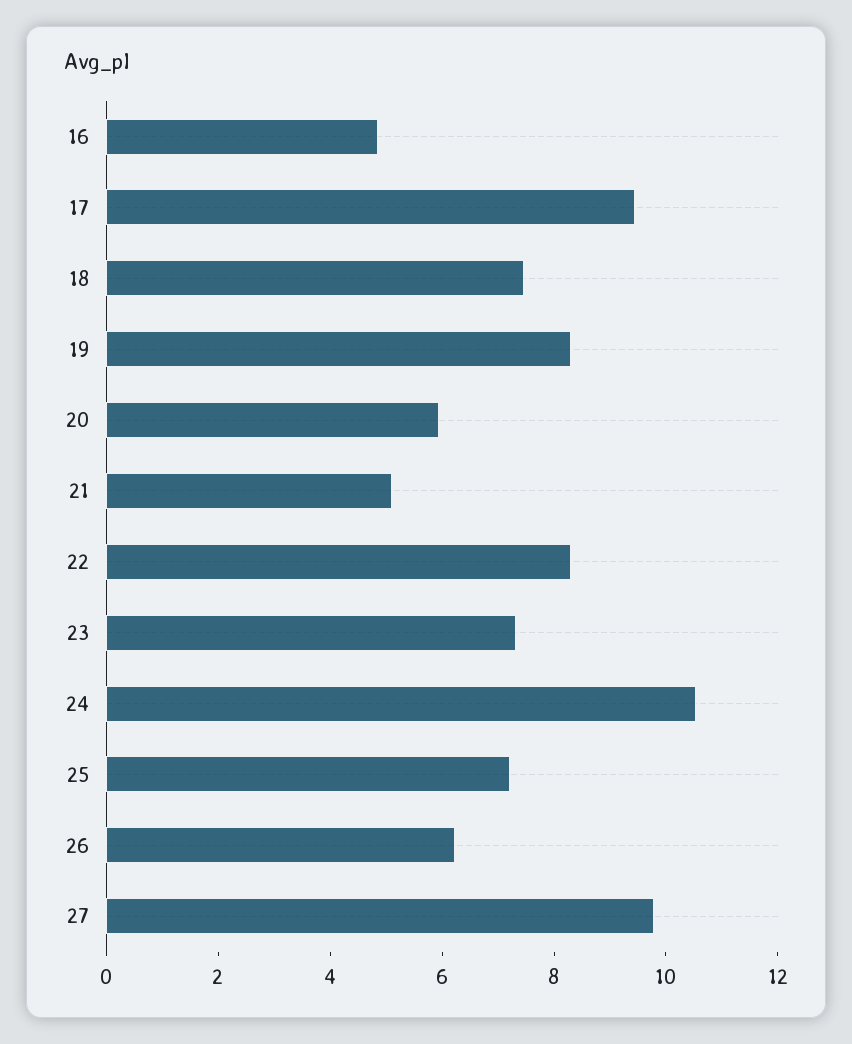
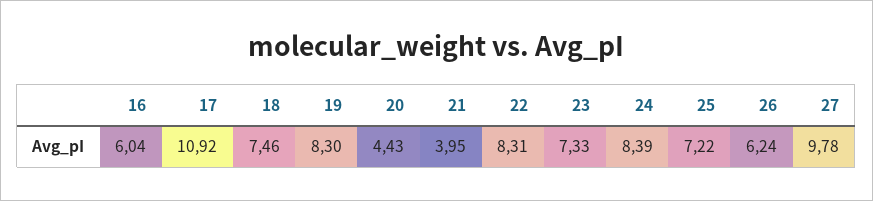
16: 5 -> 6.04
17: 9.5 -> 10.92
20: 6 -> 4.43
21: 5 -> 3.95
24: 10.5 -> 8.39

